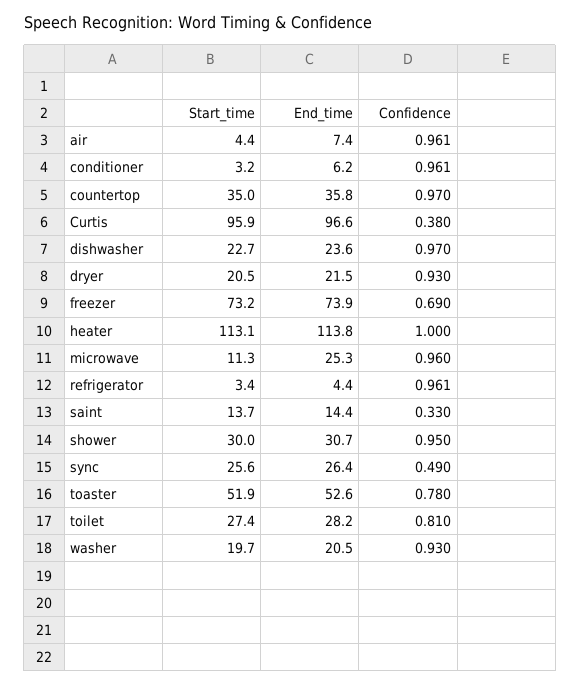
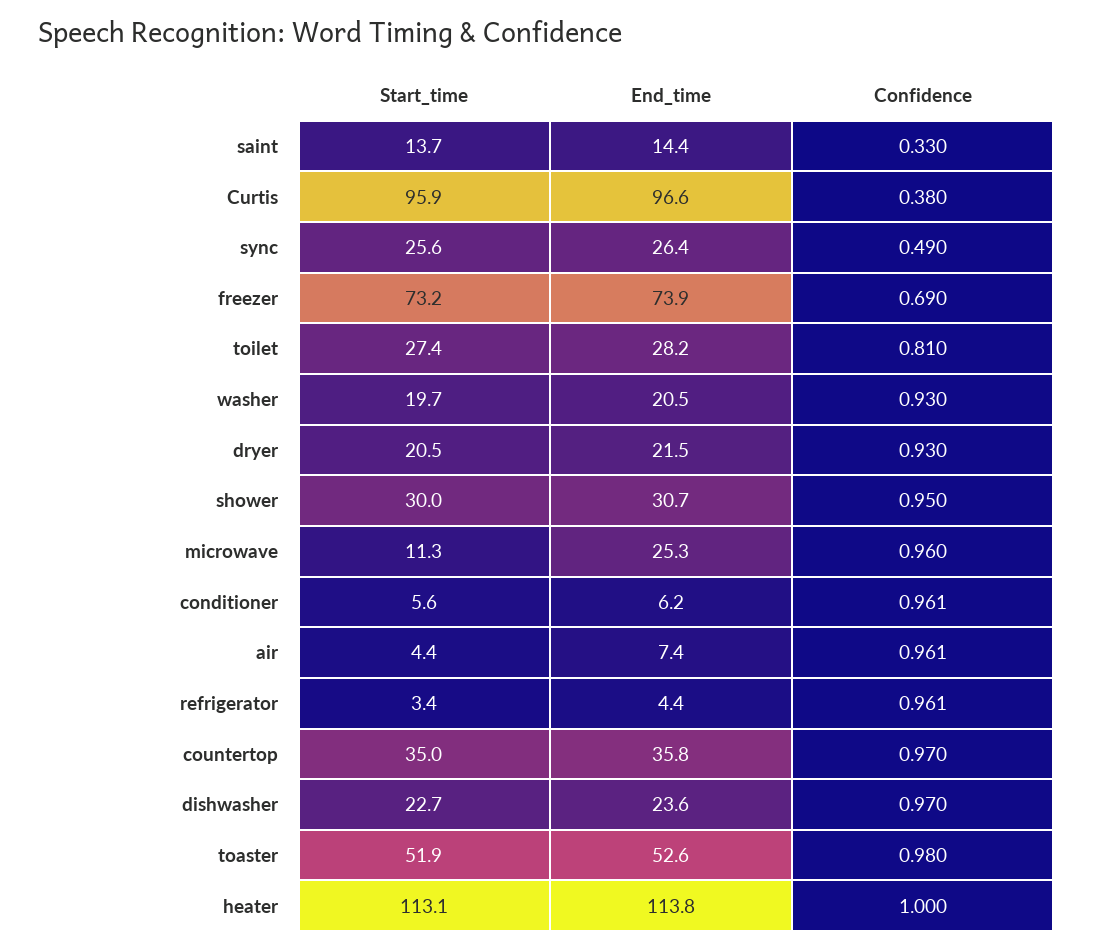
Start_time, conditioner: 3.2 -> 5.6
Confidence, toaster: 0.78 -> 0.98

